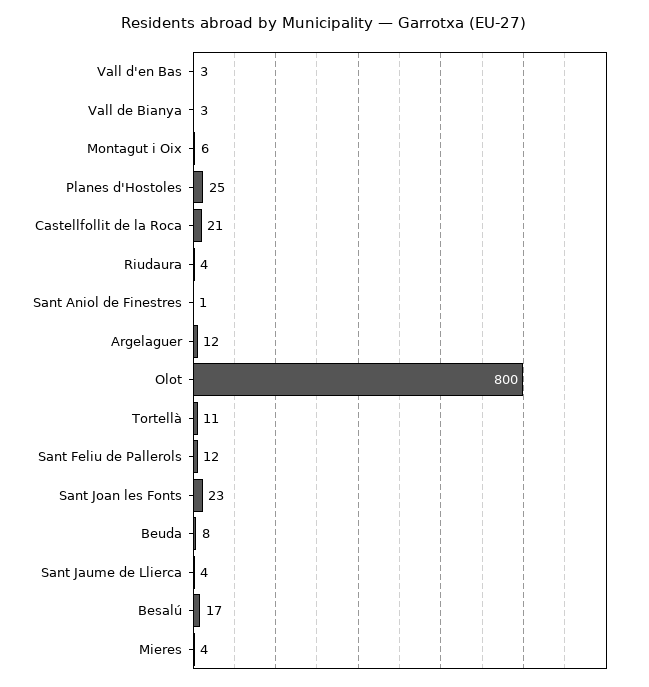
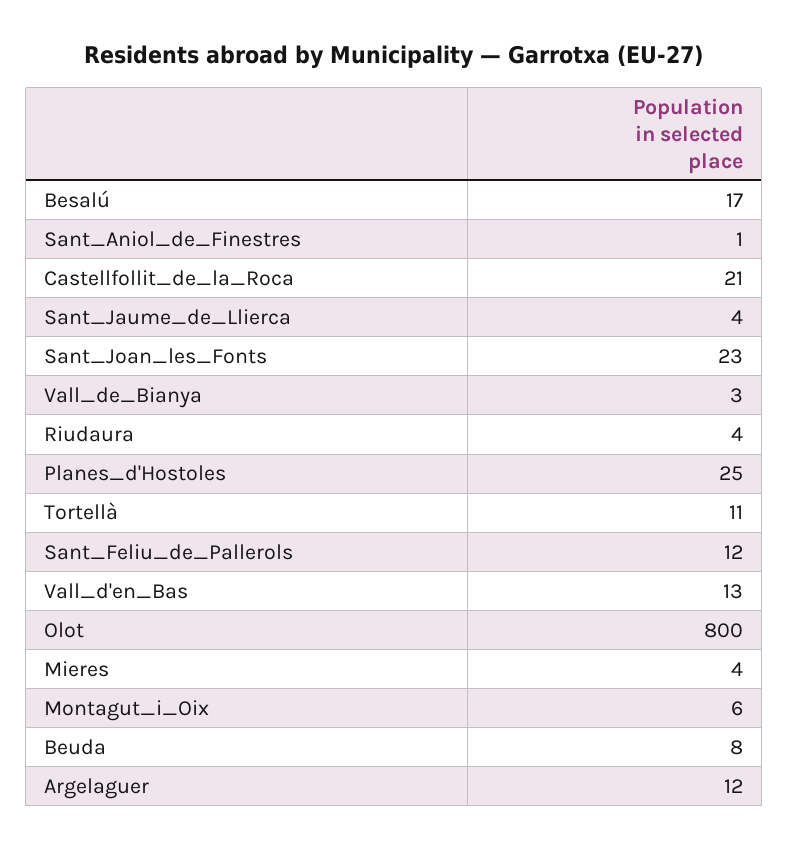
Vall d'en Bas: 3 -> 13

